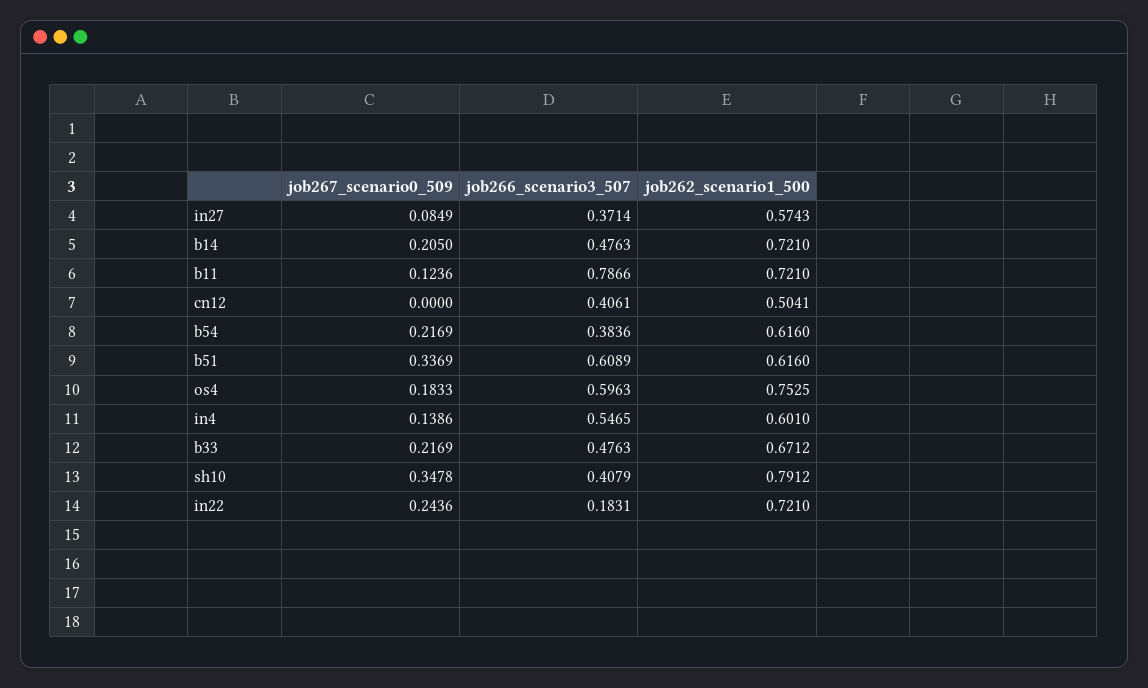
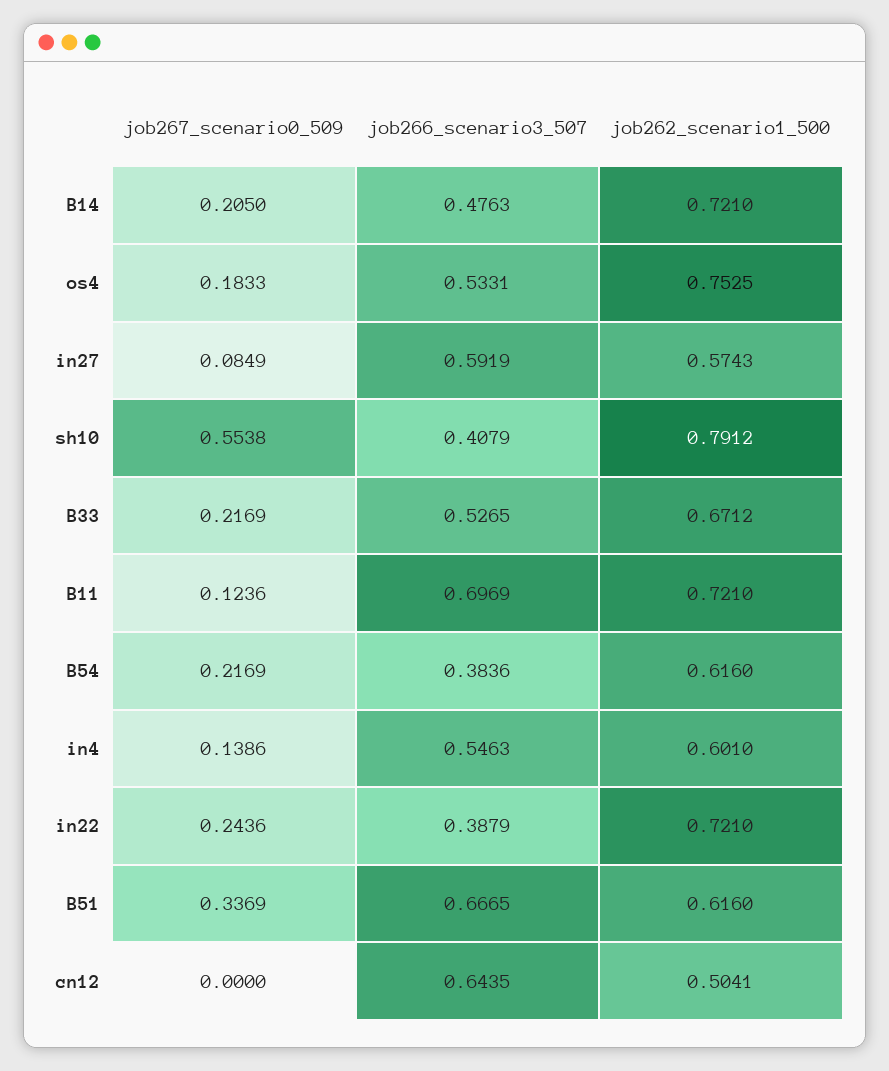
job266_scenario3_507, in27: 0.3714 -> 0.5919
job266_scenario3_507, b11: 0.7866 -> 0.6969
job266_scenario3_507, cn12: 0.4061 -> 0.6435
job266_scenario3_507, b51: 0.6089 -> 0.6665
job266_scenario3_507, os4: 0.5963 -> 0.5331
job266_scenario3_507, in4: 0.5465 -> 0.5463
job266_scenario3_507, b33: 0.4763 -> 0.5265
job267_scenario0_509, sh10: 0.3478 -> 0.5538
job266_scenario3_507, in22: 0.1831 -> 0.3879

